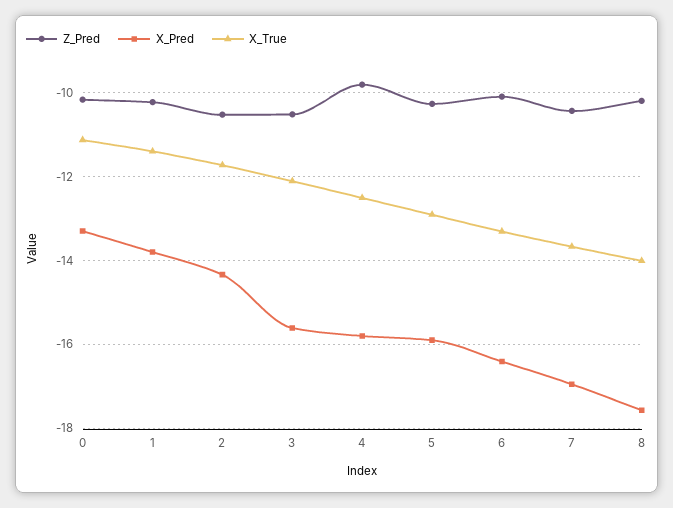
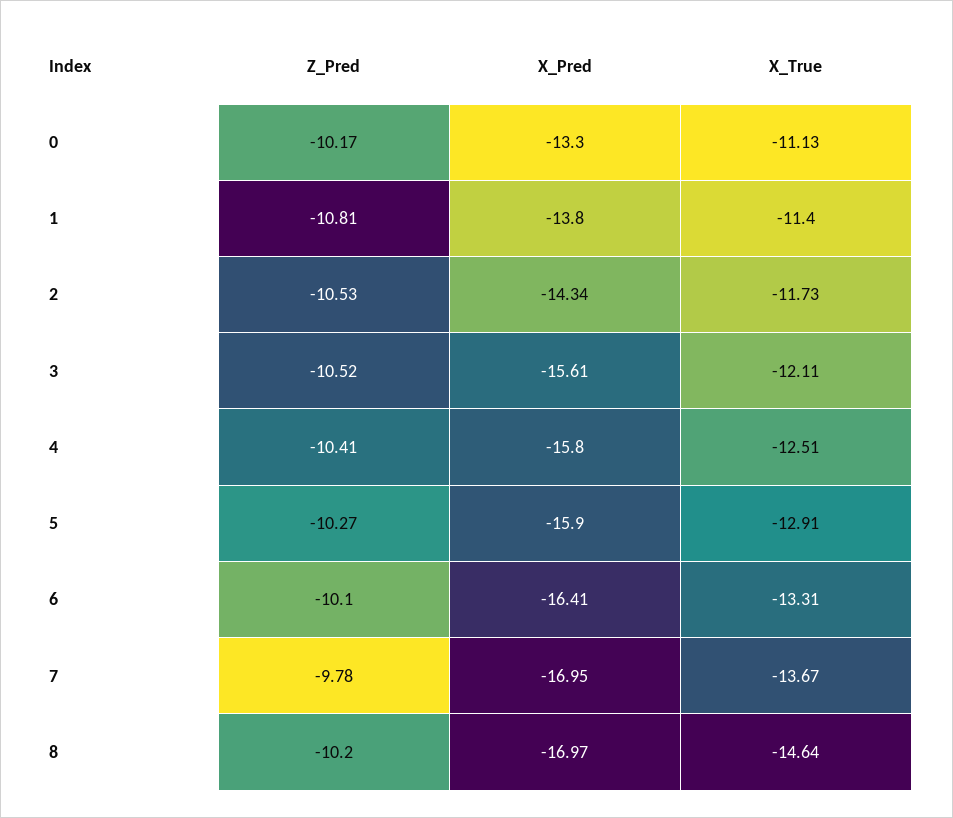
Z_Pred, 1: -10.2 -> -10.81
Z_Pred, 4: -9.8 -> -10.41
Z_Pred, 7: -10.4 -> -9.78
X_Pred, 8: -17.6 -> -16.97
X_True, 8: -14 -> -14.64

